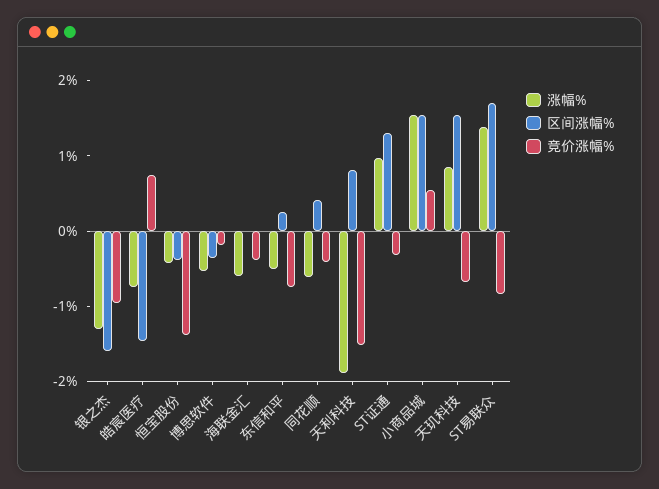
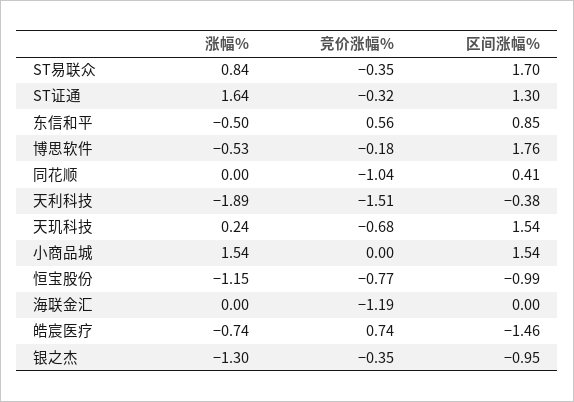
区间涨幅%, 银之杰: -1.6 -> -0.95
竞价涨幅%, 银之杰: -1 -> -0.35
涨幅%, 恒宝股份: -0.4 -> -1.15
区间涨幅%, 恒宝股份: -0.4 -> -0.99
竞价涨幅%, 恒宝股份: -1.4 -> -0.77
区间涨幅%, 博思软件: -0.4 -> 1.76
涨幅%, 海联金汇: -0.6 -> 0
竞价涨幅%, 海联金汇: -0.4 -> -1.19
区间涨幅%, 东信和平: 0.2 -> 0.85
竞价涨幅%, 东信和平: -0.8 -> 0.56
涨幅%, 同花顺: -0.6 -> 0
竞价涨幅%, 同花顺: -0.4 -> -1.04
区间涨幅%, 天利科技: 0.8 -> -0.38
涨幅%, ST证通: 1 -> 1.64
竞价涨幅%, 小商品城: 0.6 -> 0
涨幅%, 天玑科技: 0.8 -> 0.24
涨幅%, ST易联众: 1.4 -> 0.84
竞价涨幅%, ST易联众: -0.8 -> -0.35

